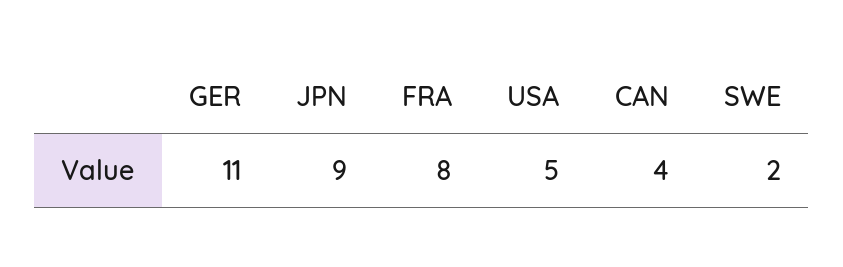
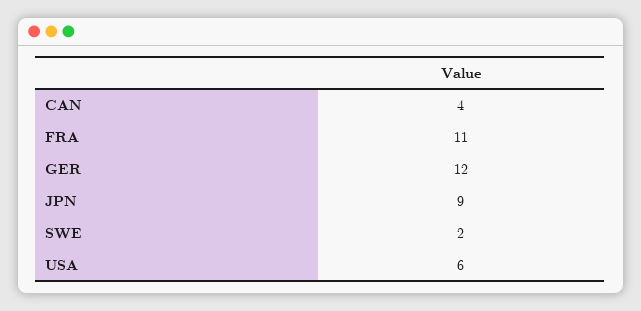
GER: 11 -> 12
FRA: 8 -> 11
USA: 5 -> 6

